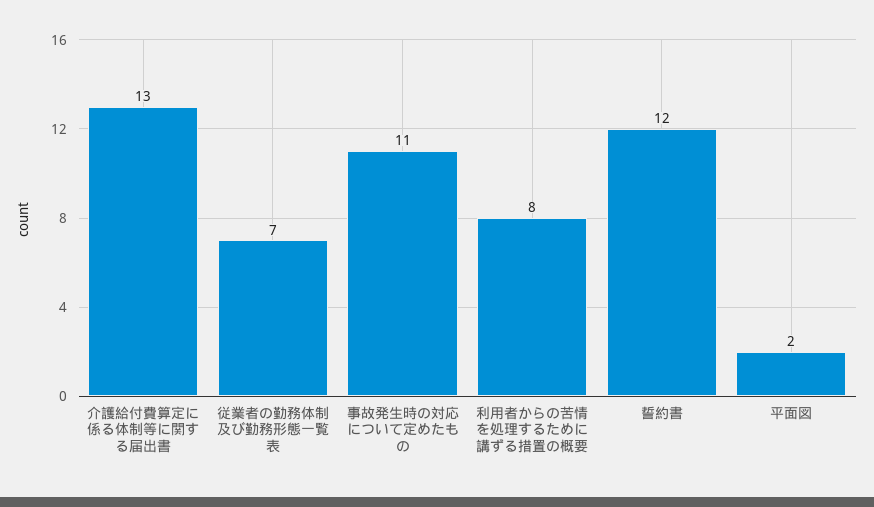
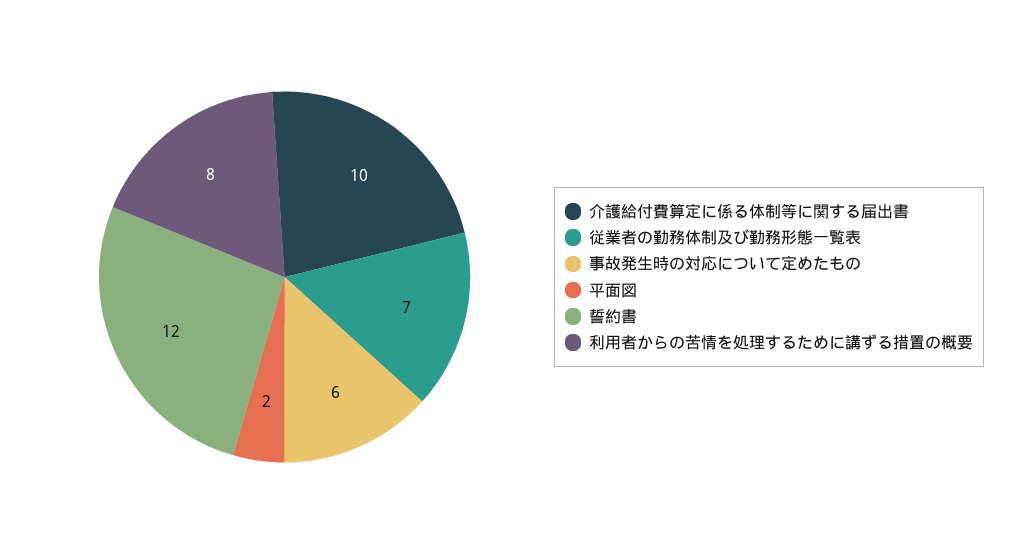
介護給付費算定に係る体制等に関する届出書: 13 -> 10
事故発生時の対応について定めたもの: 11 -> 6

